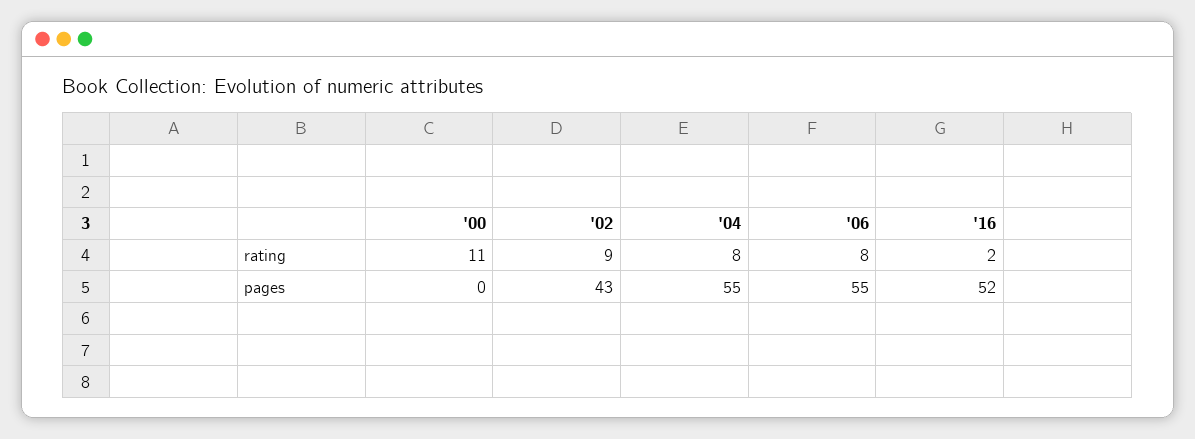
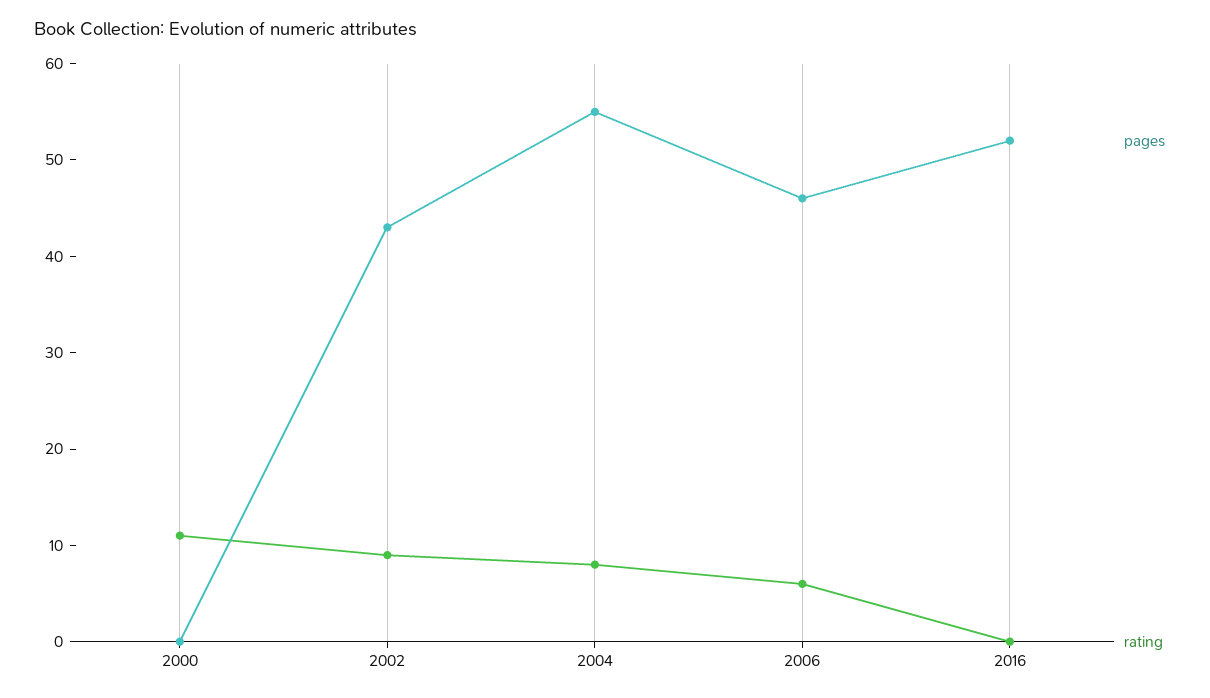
rating, '06: 8 -> 6
rating, '16: 2 -> 0
pages, '06: 55 -> 46

